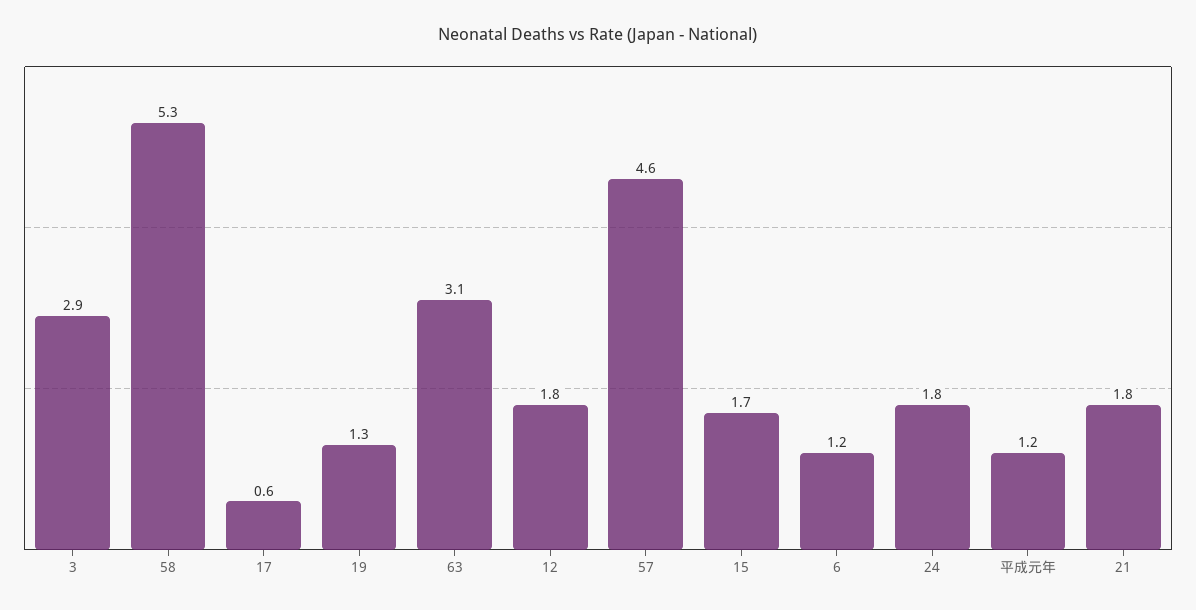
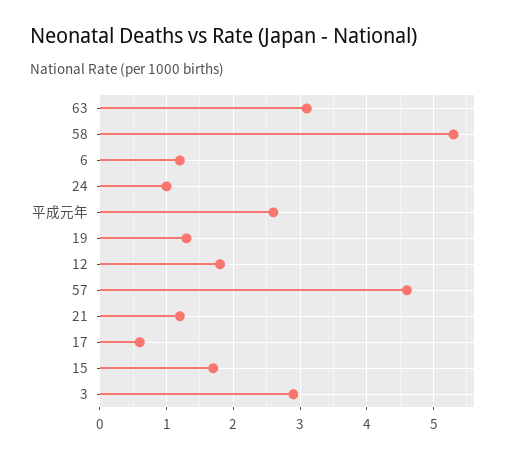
24: 1.8 -> 1
平成元年: 1.2 -> 2.6
21: 1.8 -> 1.2

